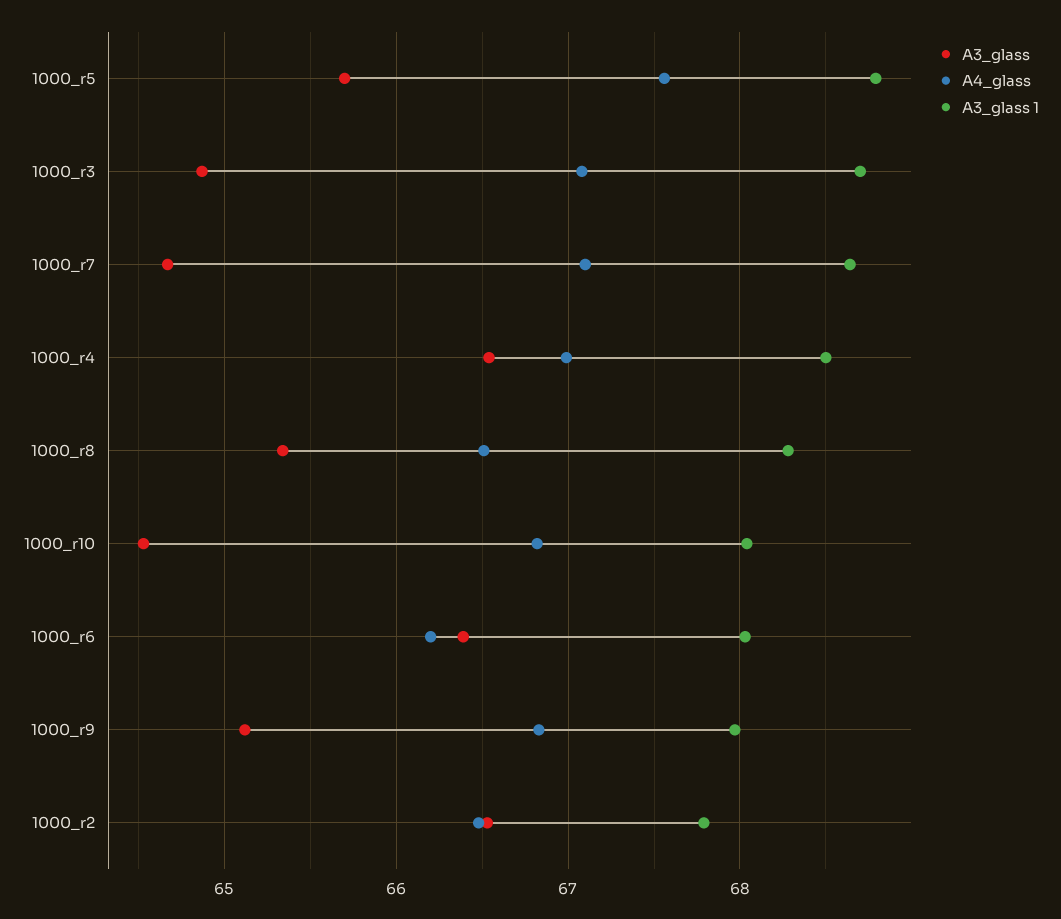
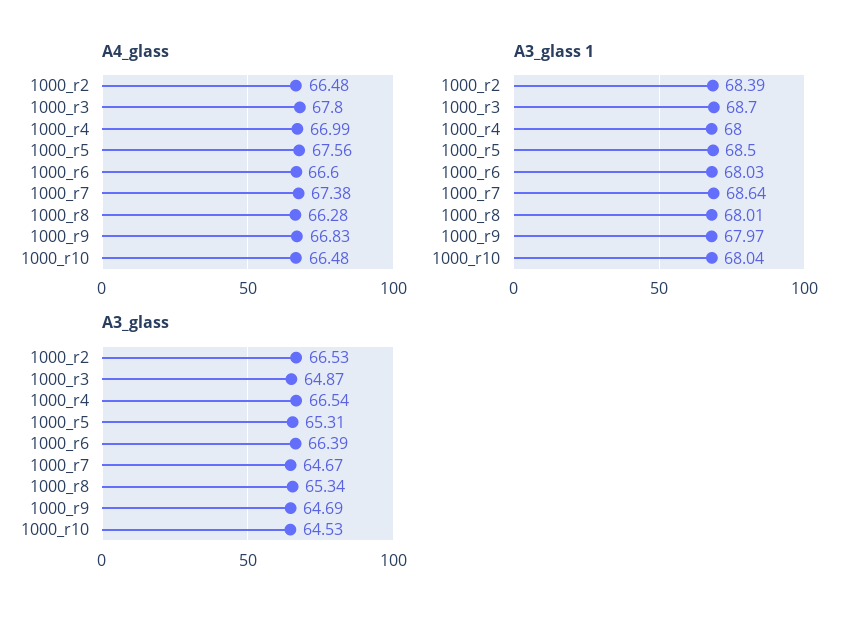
A3_glass, 1000_r5: 65.7 -> 65.31
A3_glass 1, 1000_r5: 68.8 -> 68.5
A4_glass, 1000_r3: 67.1 -> 67.8
A4_glass, 1000_r7: 67.1 -> 67.38
A3_glass 1, 1000_r4: 68.5 -> 68
A4_glass, 1000_r8: 66.5 -> 66.28
A3_glass 1, 1000_r8: 68.3 -> 68.01
A4_glass, 1000_r10: 66.8 -> 66.48
A4_glass, 1000_r6: 66.2 -> 66.6
A3_glass, 1000_r9: 65.1 -> 64.69
A3_glass 1, 1000_r2: 67.8 -> 68.39

